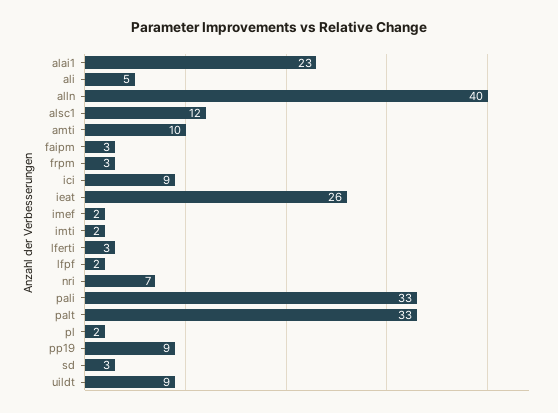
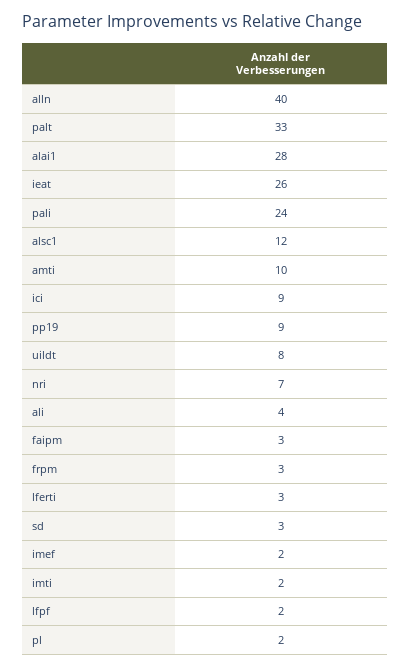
alai1: 23 -> 28
ali: 5 -> 4
pali: 33 -> 24
uildt: 9 -> 8

